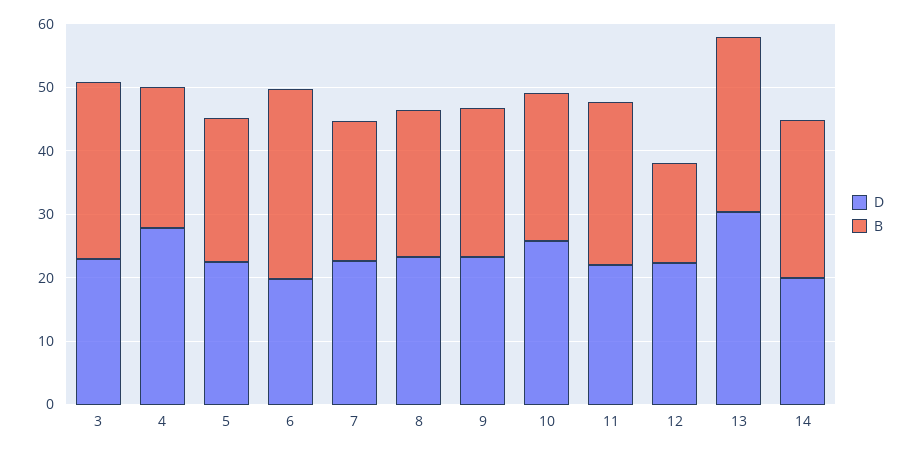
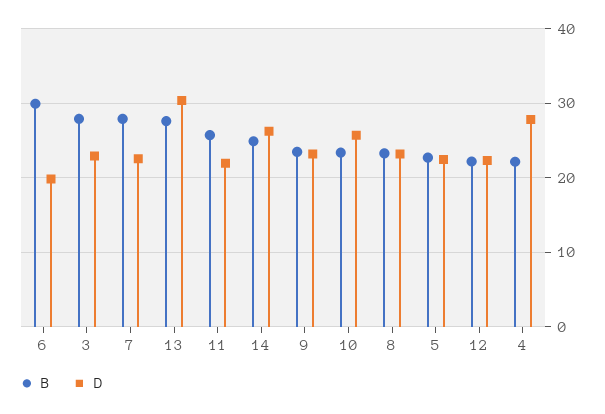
B, 7: 22 -> 28
B, 12: 16 -> 22
D, 14: 20 -> 26

